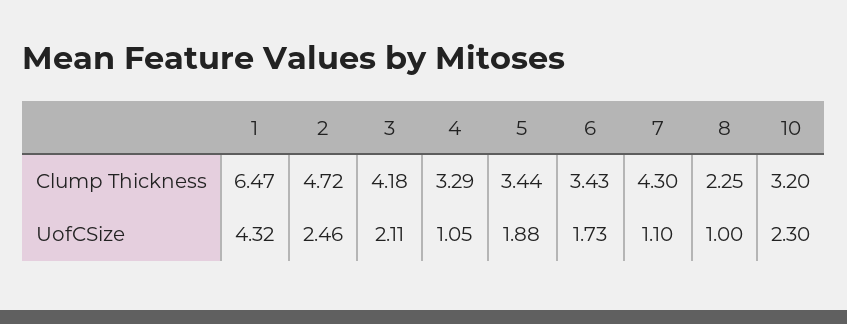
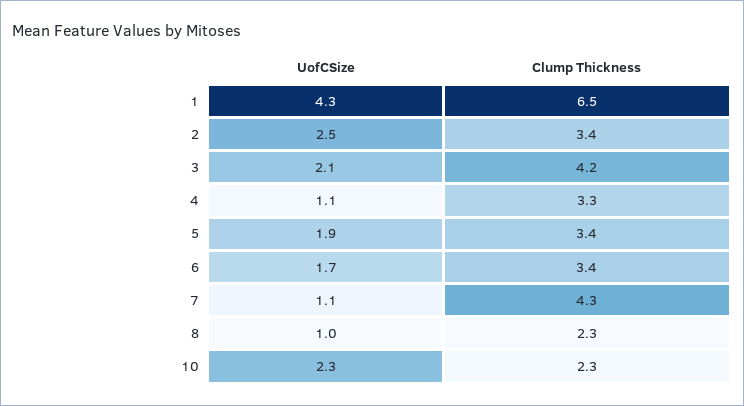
2, Clump Thickness: 4.72 -> 3.4
10, Clump Thickness: 3.2 -> 2.3

